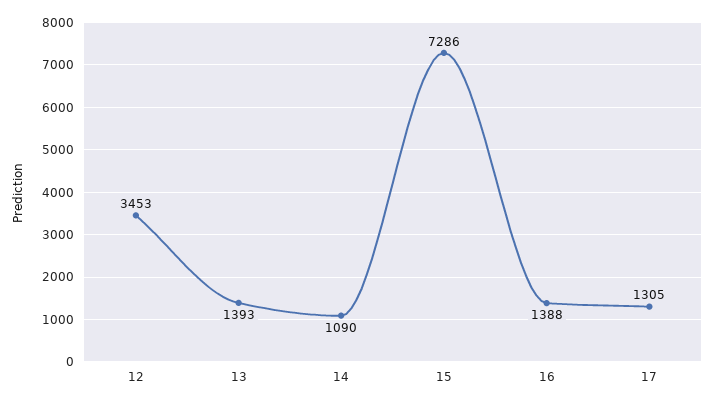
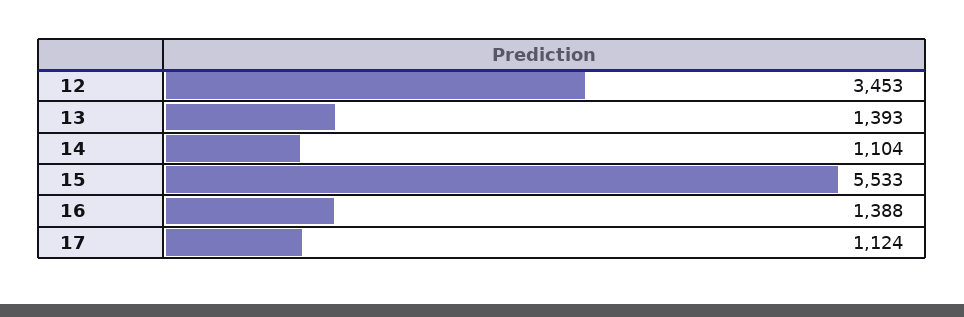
14: 1090 -> 1104
15: 7286 -> 5533
17: 1305 -> 1124

